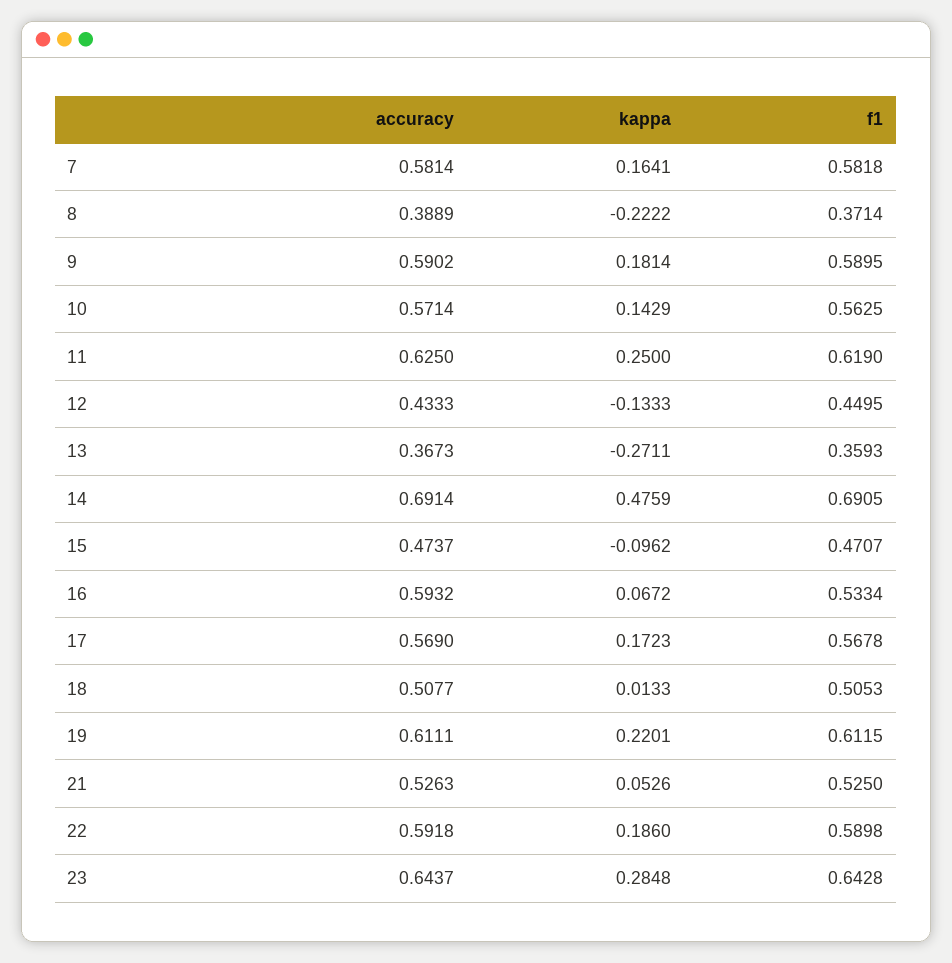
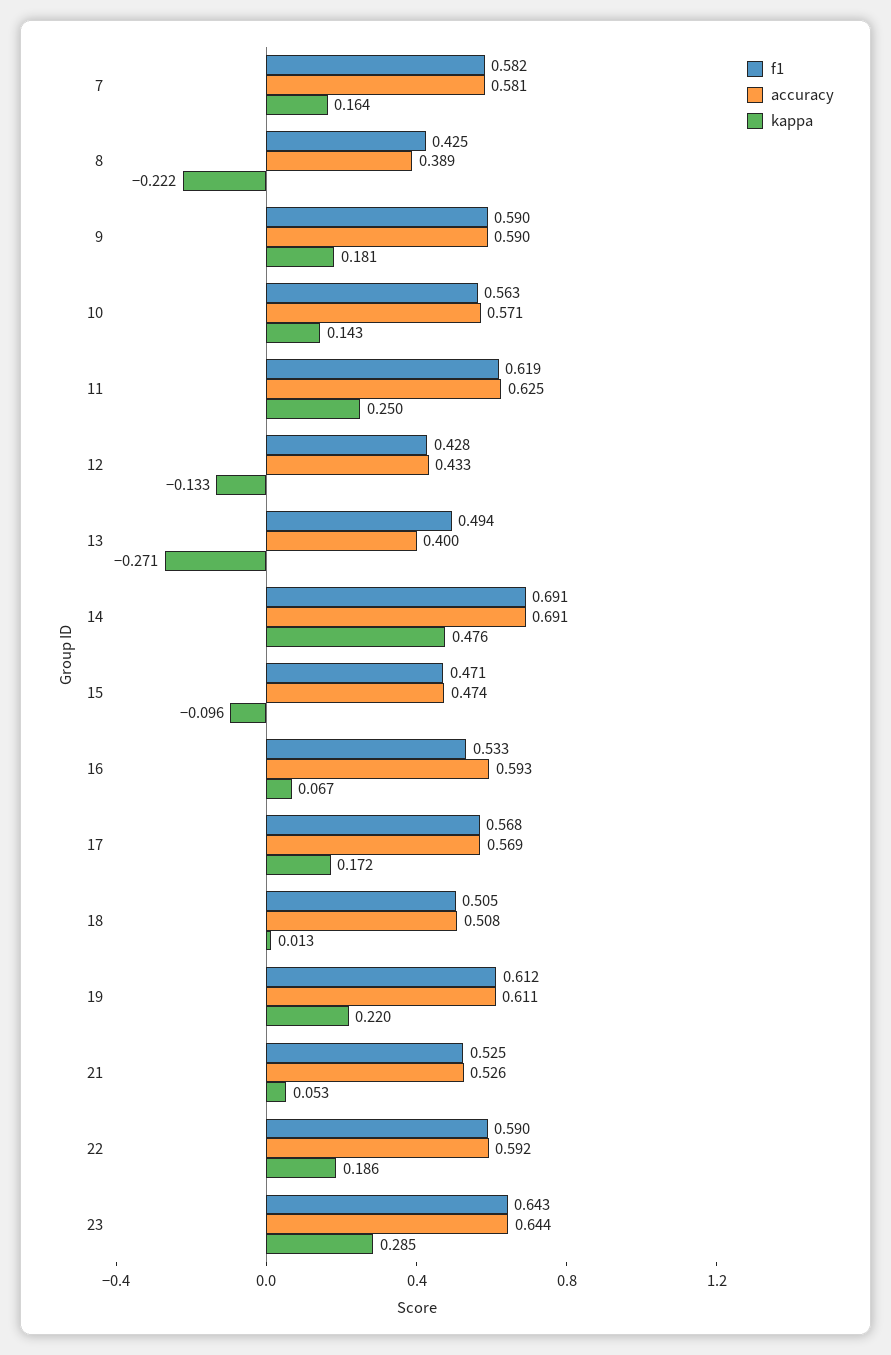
f1, 8: 0.3714 -> 0.425
f1, 12: 0.4495 -> 0.428
accuracy, 13: 0.3673 -> 0.4
f1, 13: 0.3593 -> 0.494

